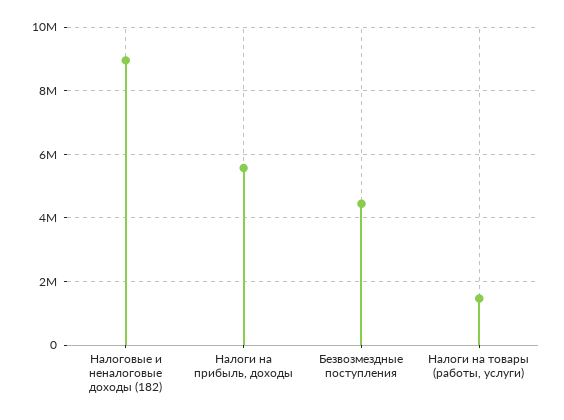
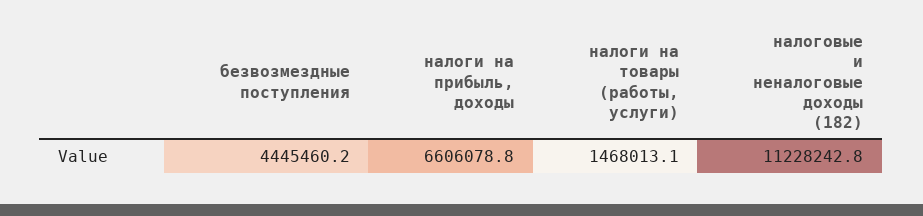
Налоговые и неналоговые доходы (182): 9000000 -> 11228242.8
Налоги на прибыль, доходы: 5600000 -> 6606078.8

